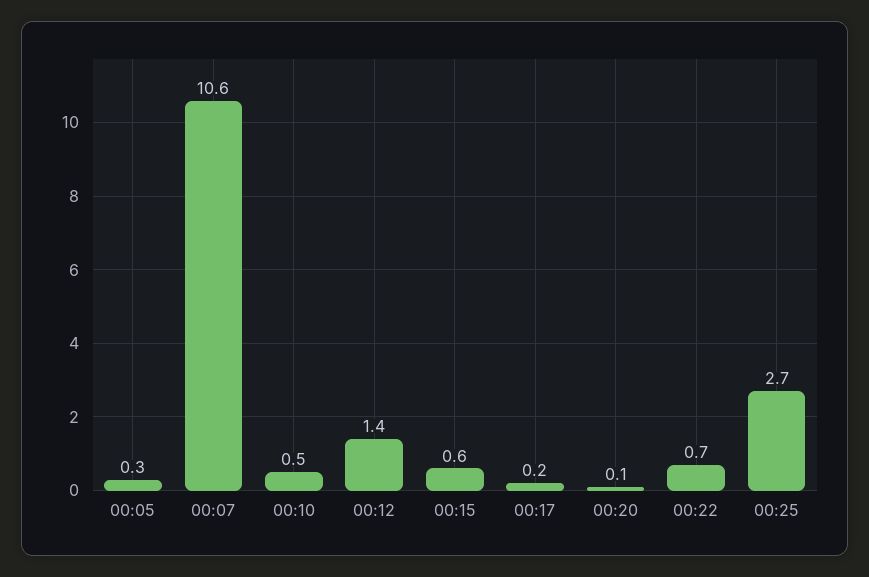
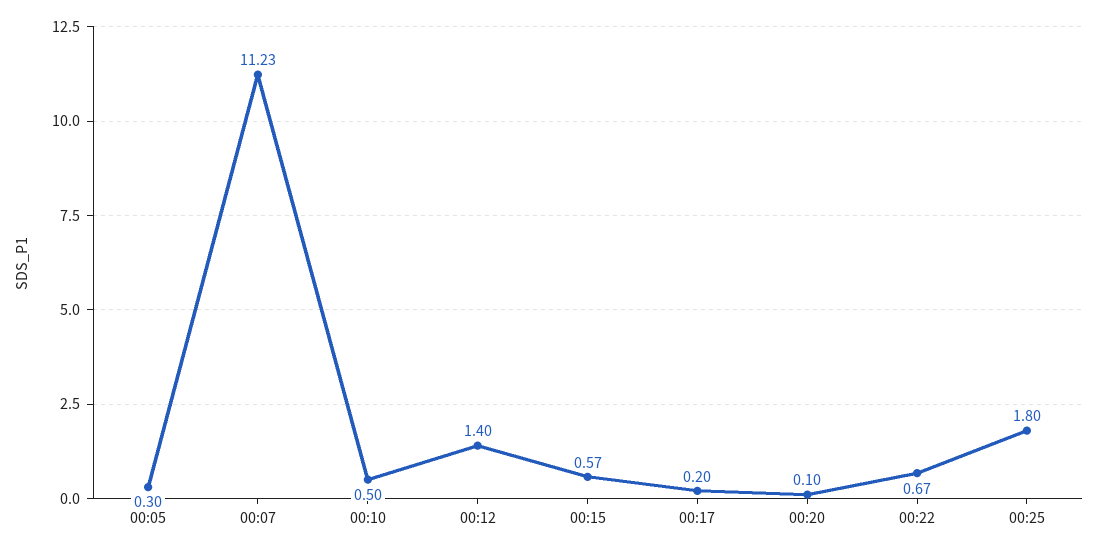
00:07: 10.6 -> 11.23
00:25: 2.7 -> 1.8

